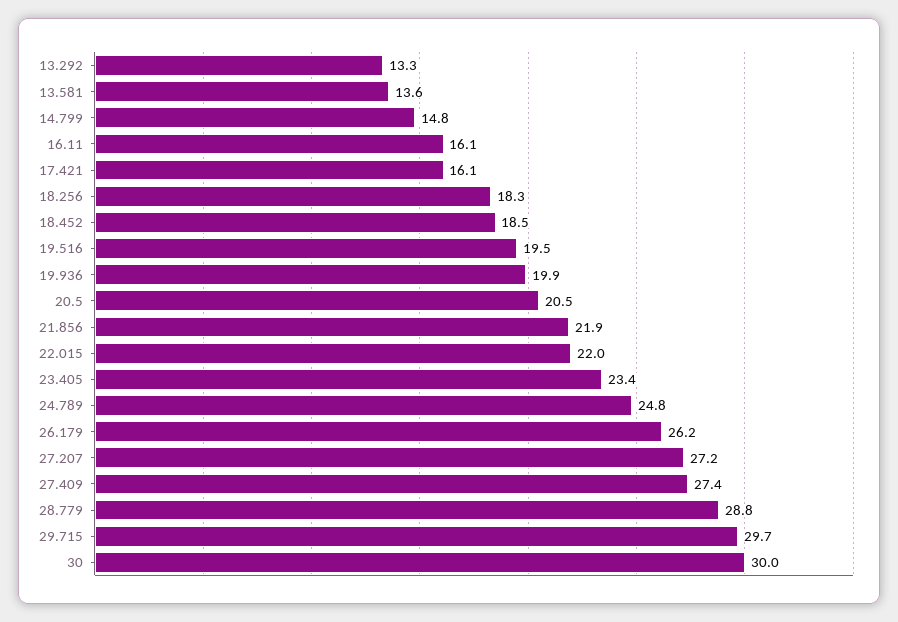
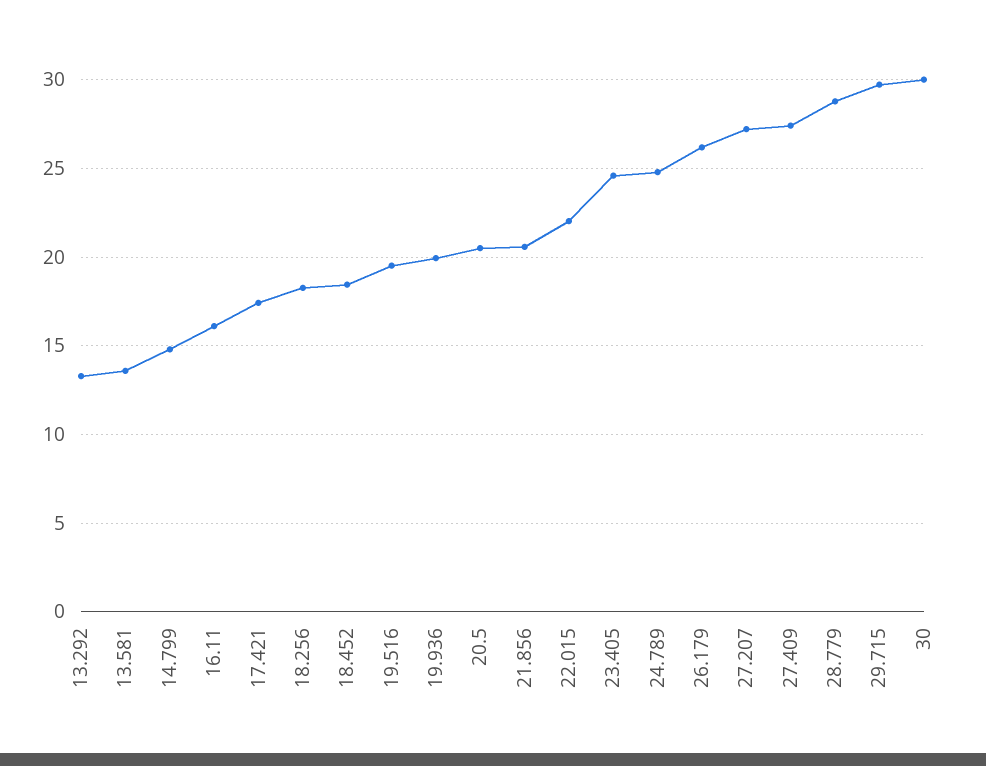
17.421: 16.1 -> 17.5
21.856: 21.9 -> 20.5
23.405: 23.4 -> 24.5

